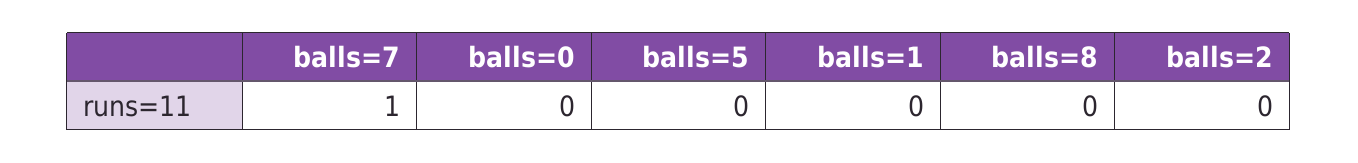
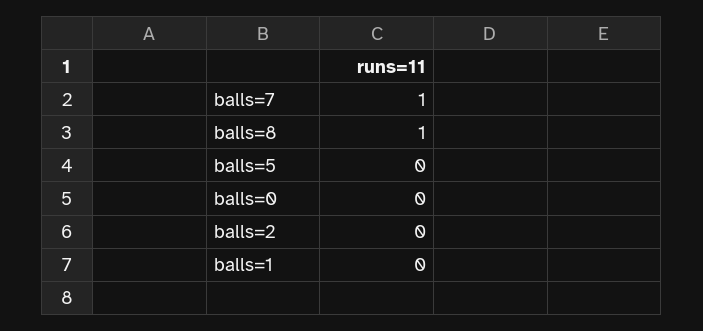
balls=8: 0 -> 1

